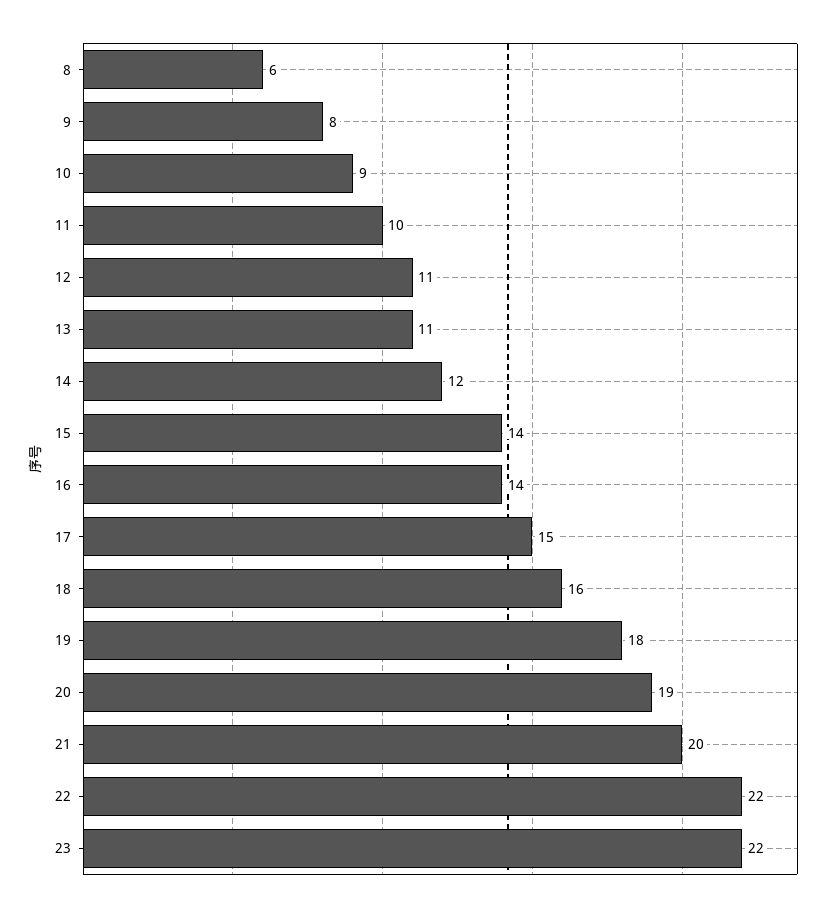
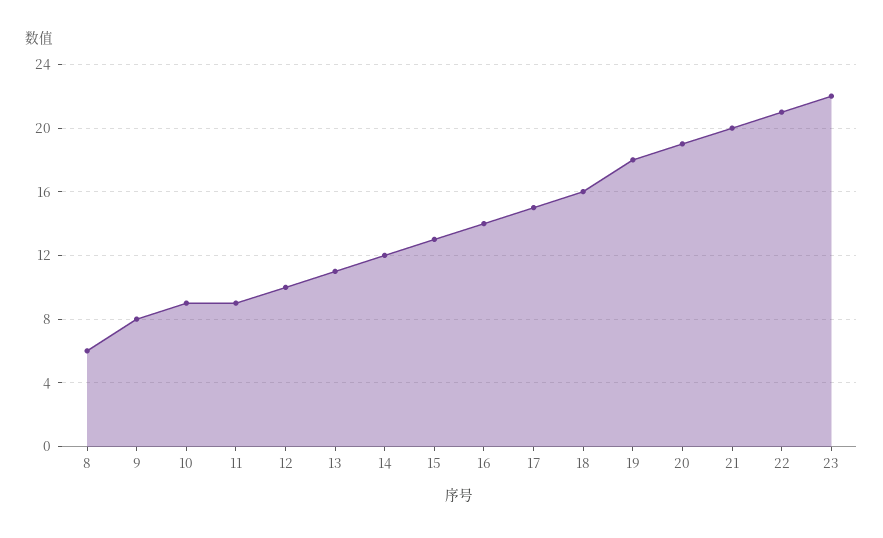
11: 10 -> 9
12: 11 -> 10
15: 14 -> 13
22: 22 -> 21

